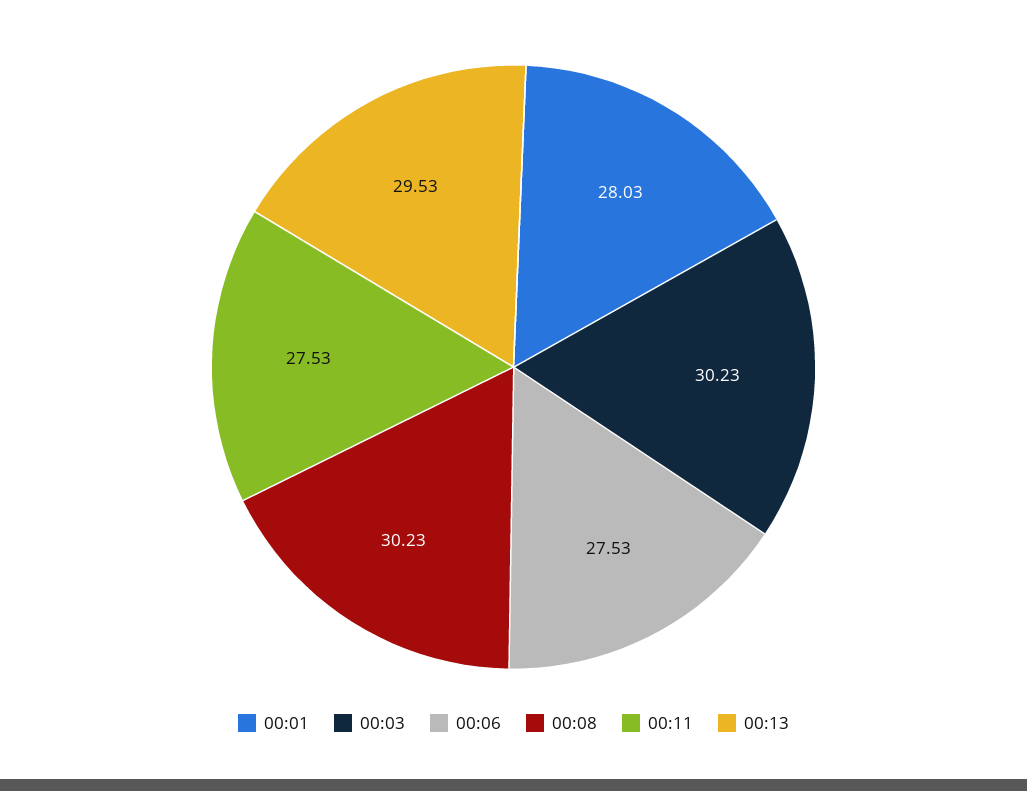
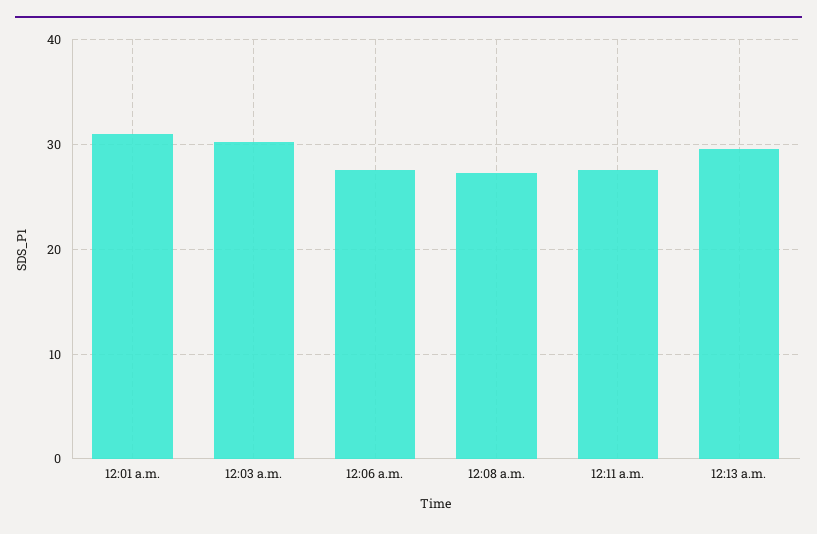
00:01: 28.03 -> 31
00:08: 30.23 -> 27

